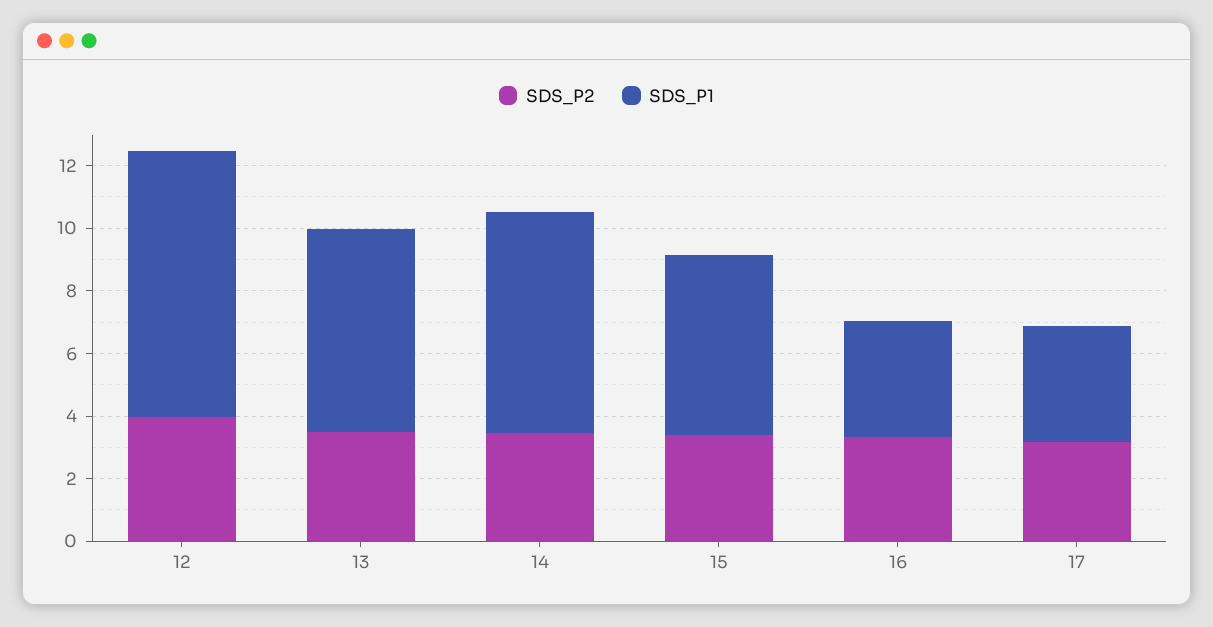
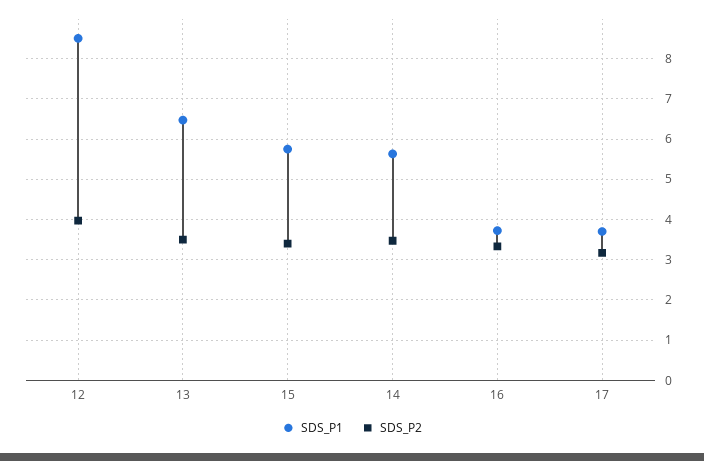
SDS_P1, 14: 7 -> 5.6

